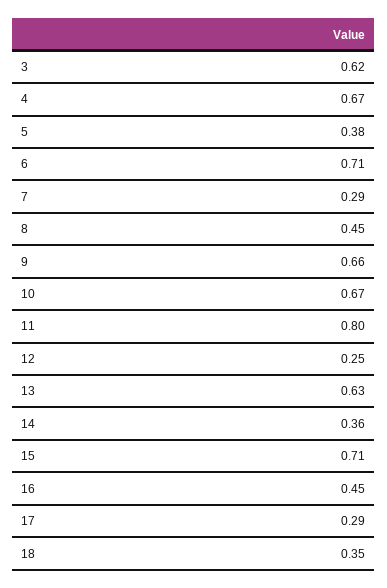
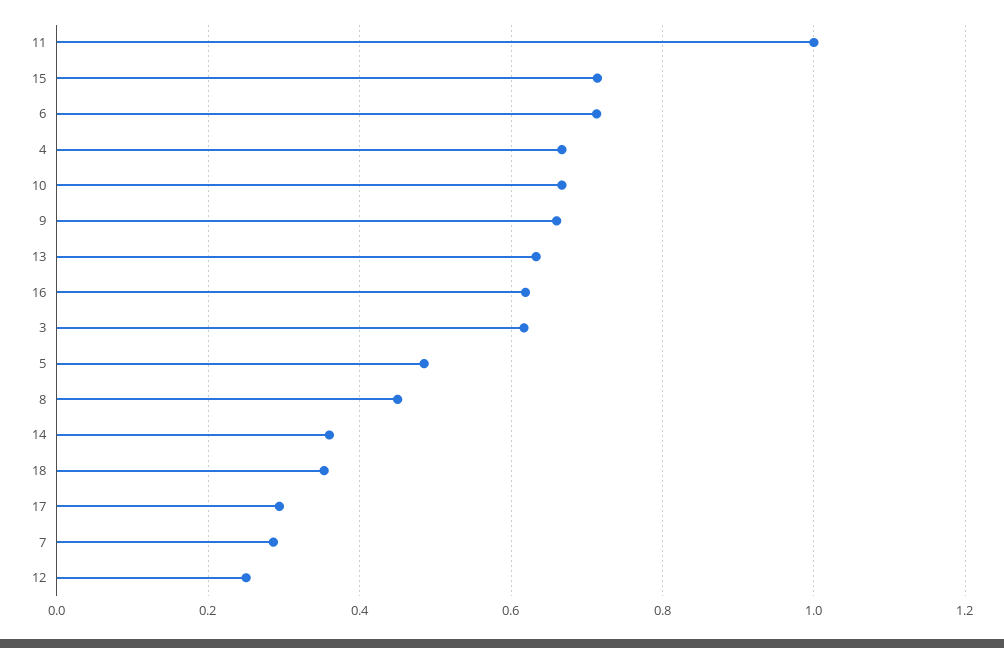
5: 0.38 -> 0.48
11: 0.8 -> 1
16: 0.45 -> 0.62

